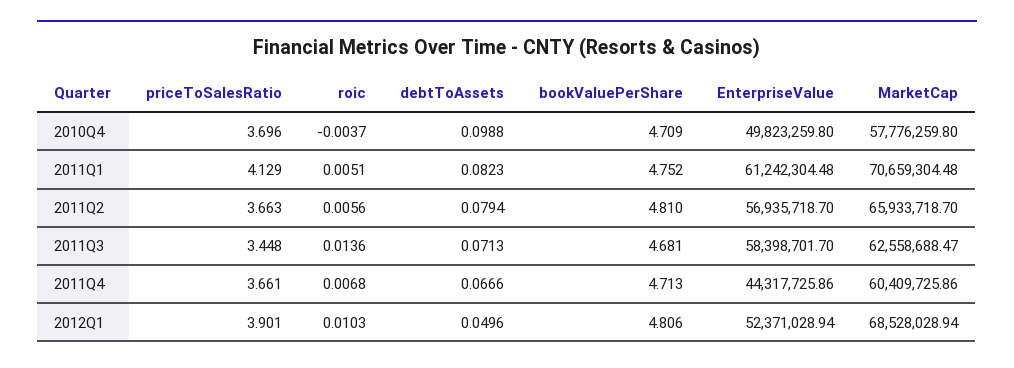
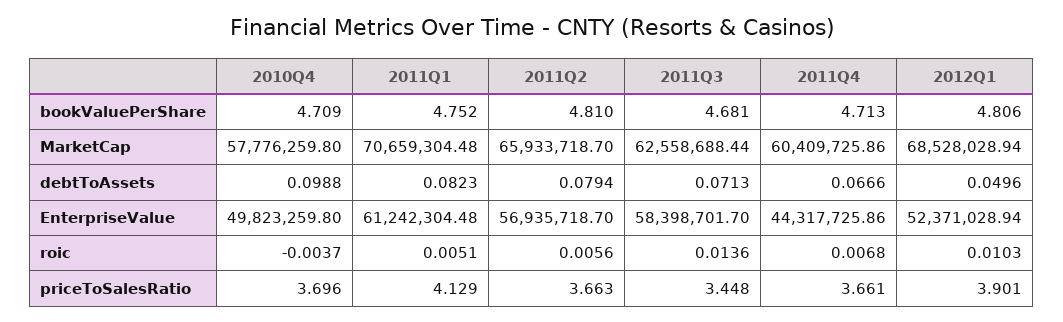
MarketCap, 2011Q3: 62558688.47 -> 62558688.44

